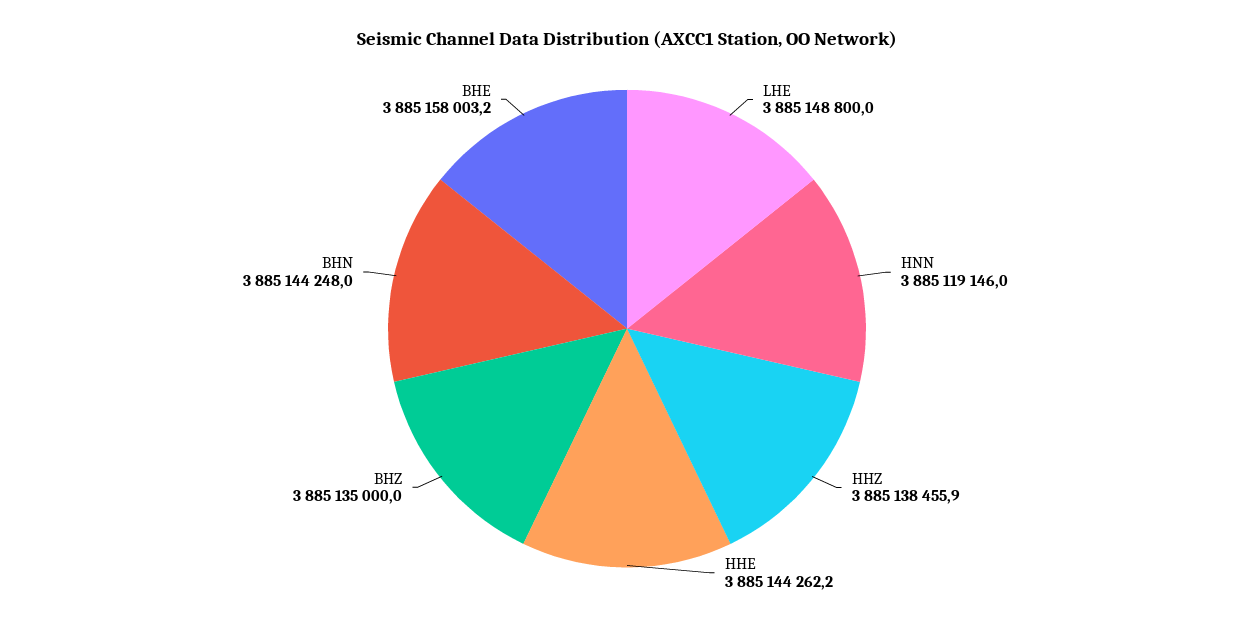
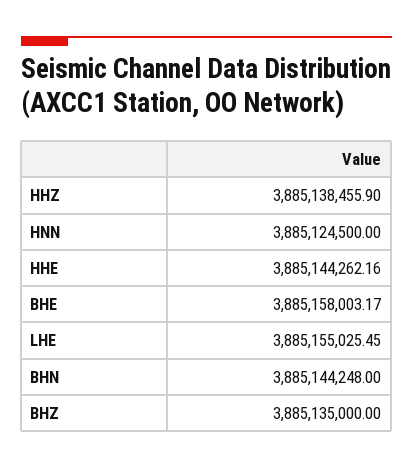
LHE: 3885148800 -> 3885155025.45
HNN: 3885119146 -> 3885124500

